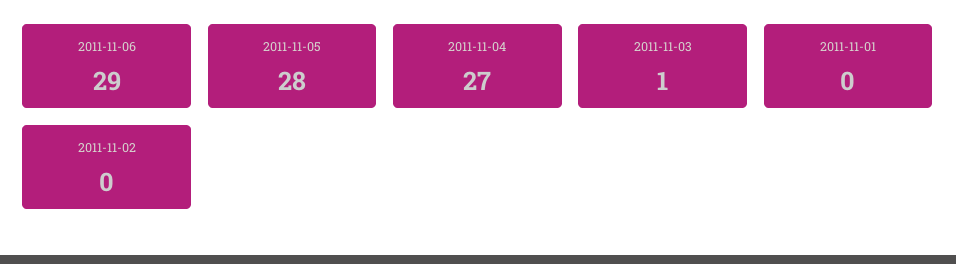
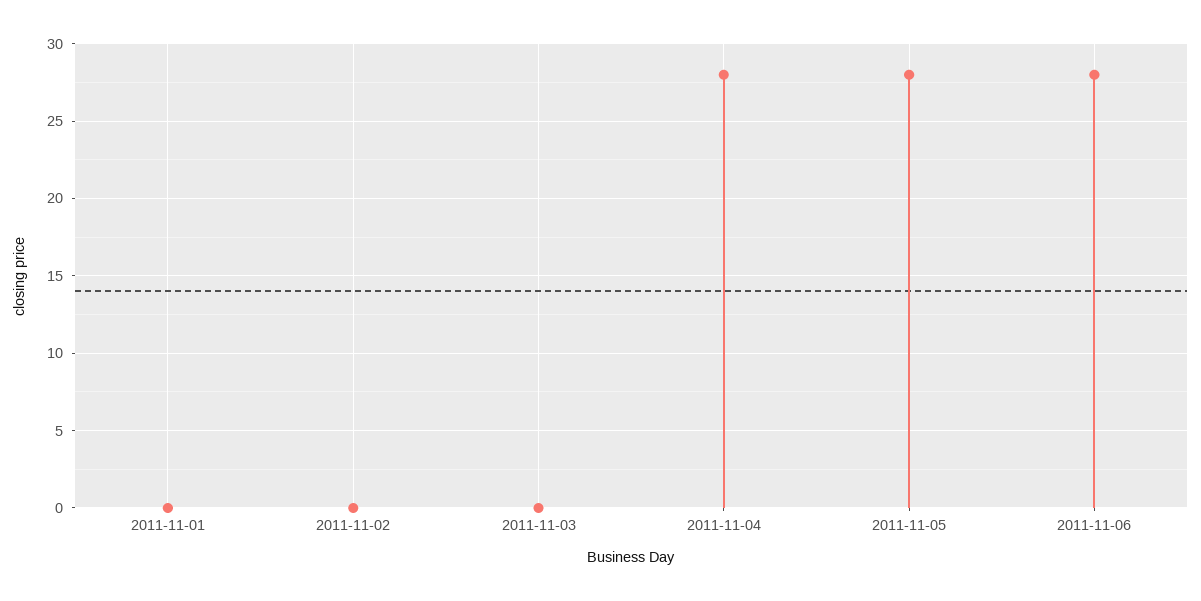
2011-11-06: 29 -> 28
2011-11-04: 27 -> 28
2011-11-03: 1 -> 0

